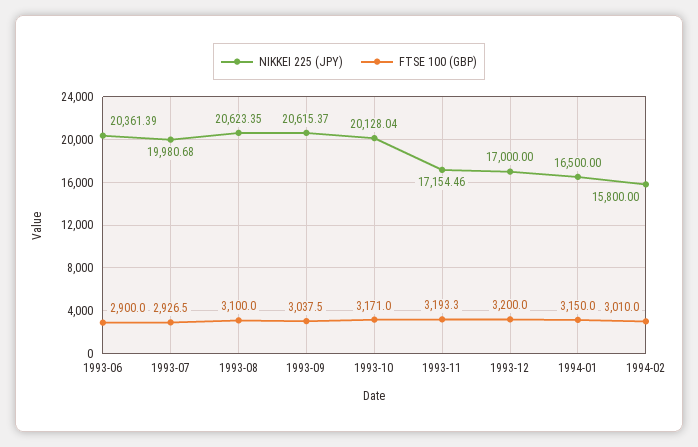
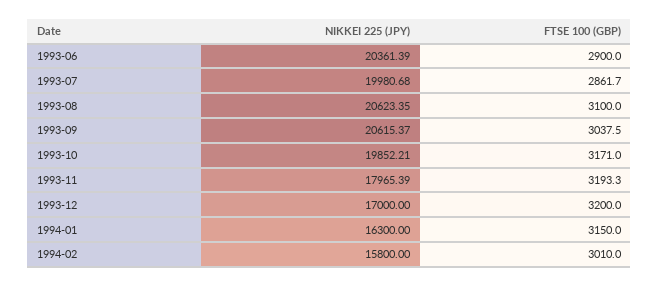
FTSE 100 (GBP), 1993-07: 2926.5 -> 2861.7
NIKKEI 225 (JPY), 1993-10: 20128.04 -> 19852.21
NIKKEI 225 (JPY), 1993-11: 17154.46 -> 17965.39
NIKKEI 225 (JPY), 1994-01: 16500 -> 16300

